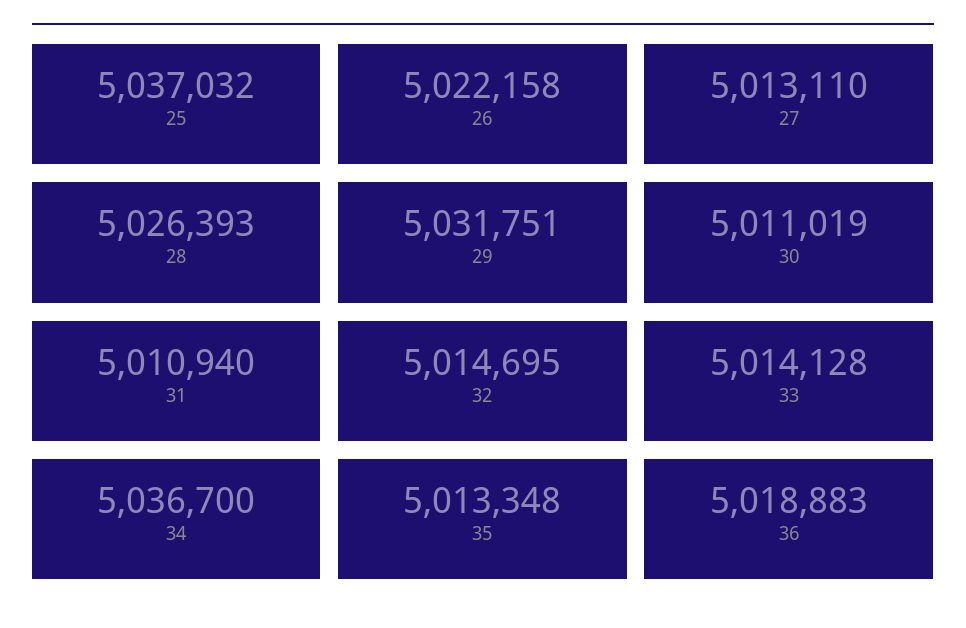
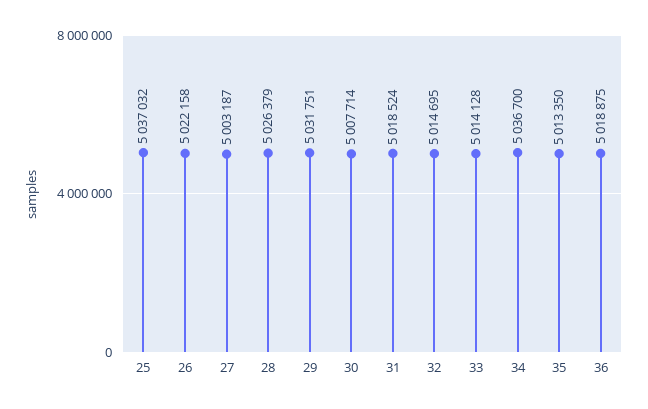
27: 5013110 -> 5003187
28: 5026393 -> 5026379
30: 5011019 -> 5007714
31: 5010940 -> 5018524
35: 5013348 -> 5013350
36: 5018883 -> 5018875

